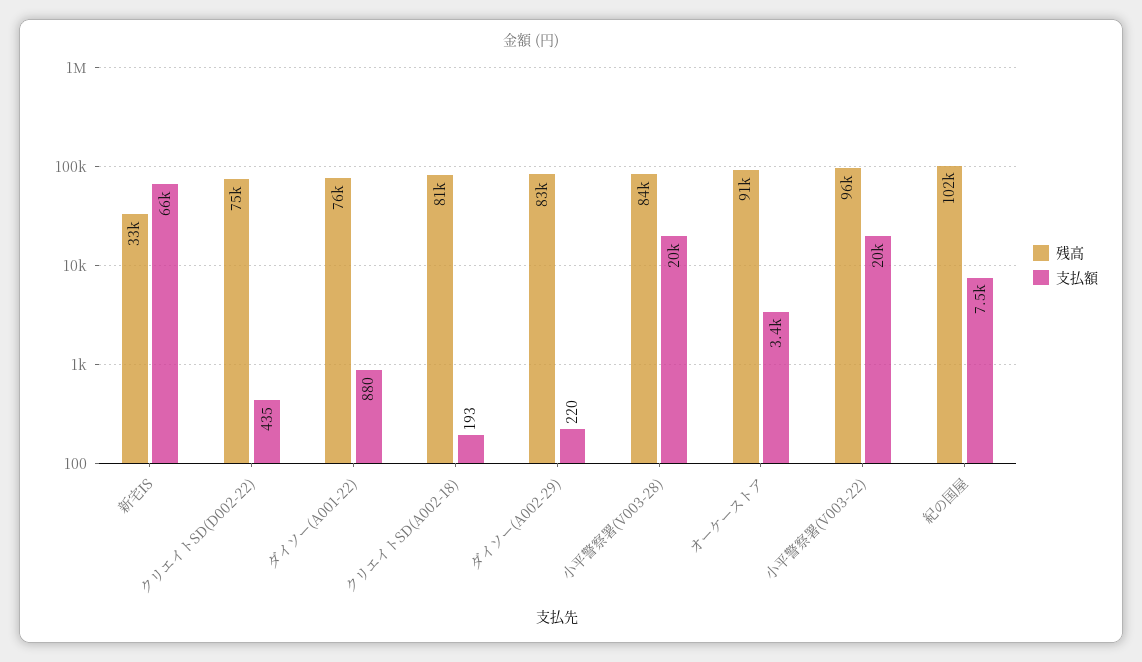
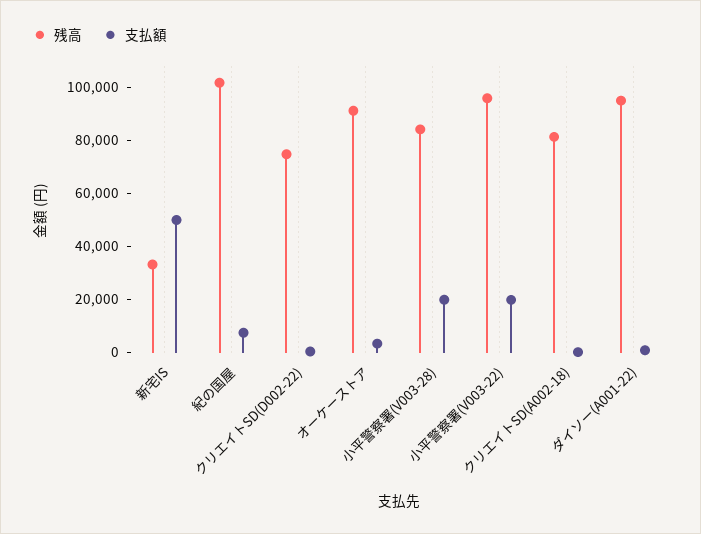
支払額, 新宅IS: 66000 -> 50000
残高, ダイソー(A001-22): 76000 -> 95000
残高, ダイソー(A002-29): 83000 -> none
支払額, ダイソー(A002-29): 220 -> none

